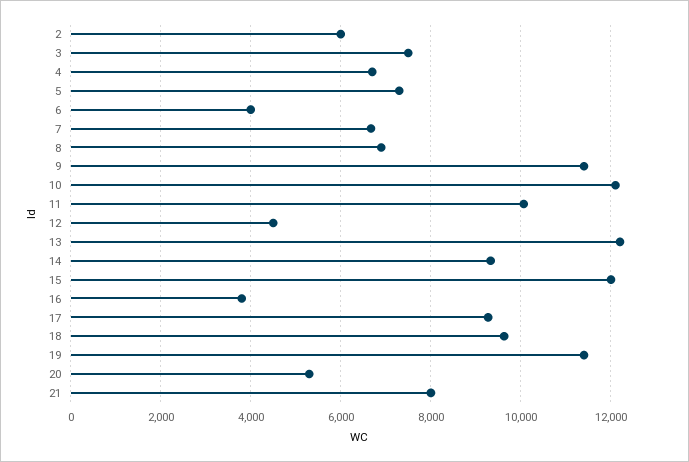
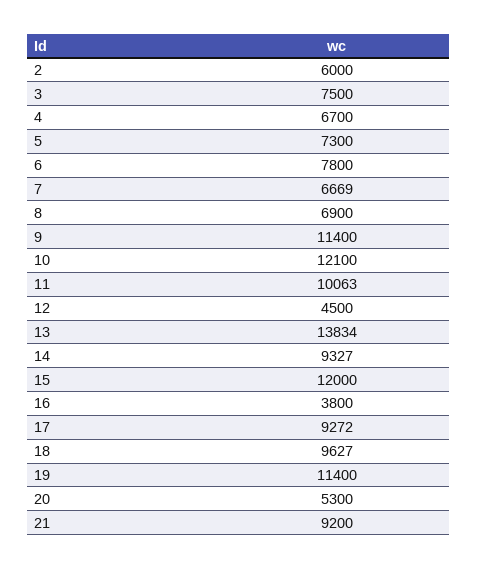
6: 4000 -> 7800
13: 12200 -> 13834
21: 8000 -> 9200

